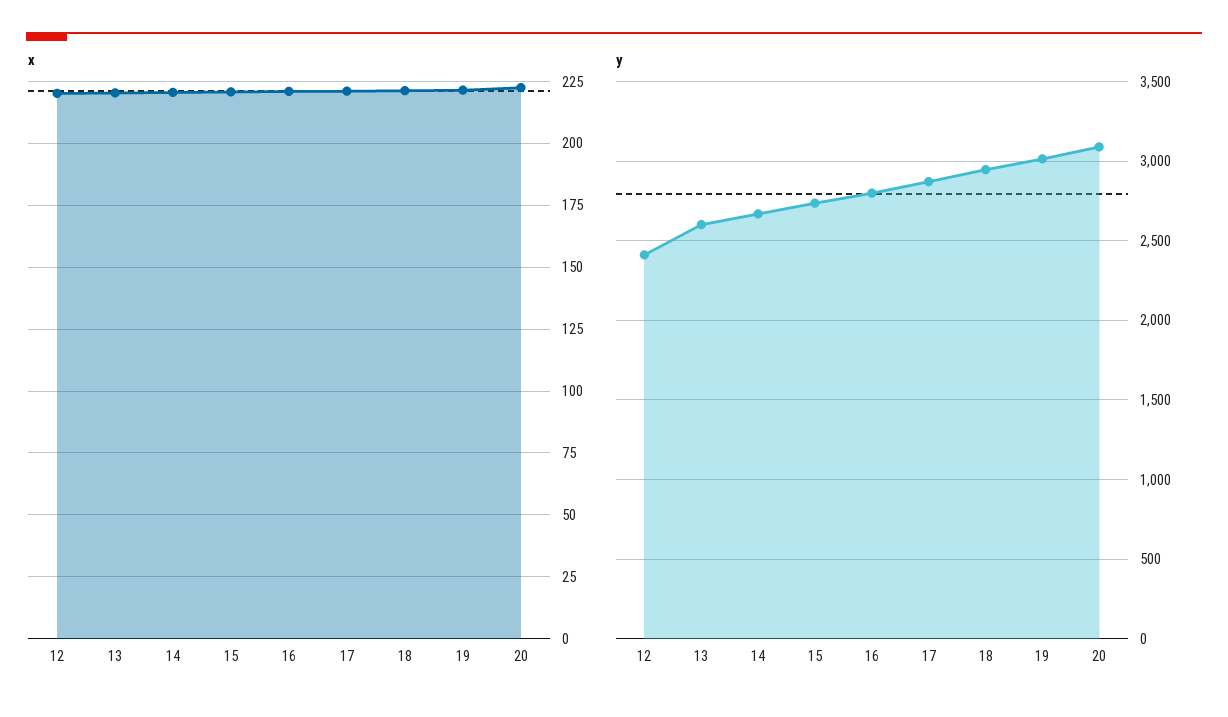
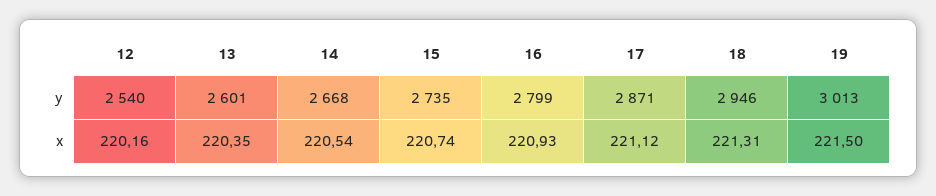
x, 20: 222.5 -> none
y, 12: 2400 -> 2540
y, 20: 3100 -> none

